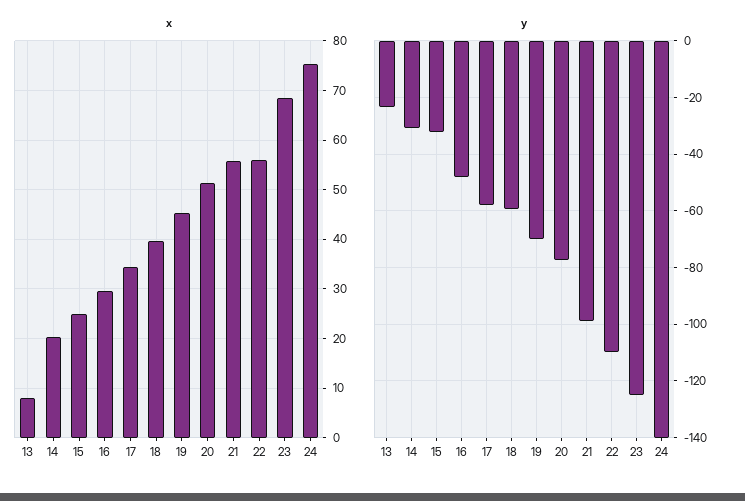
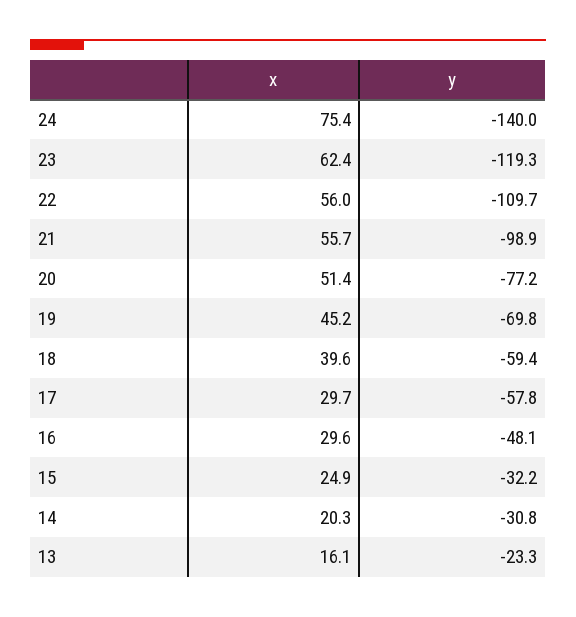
x, 13: 8 -> 16.1
x, 17: 34 -> 29.7
x, 23: 68 -> 62.4
y, 23: -125 -> -119.3

